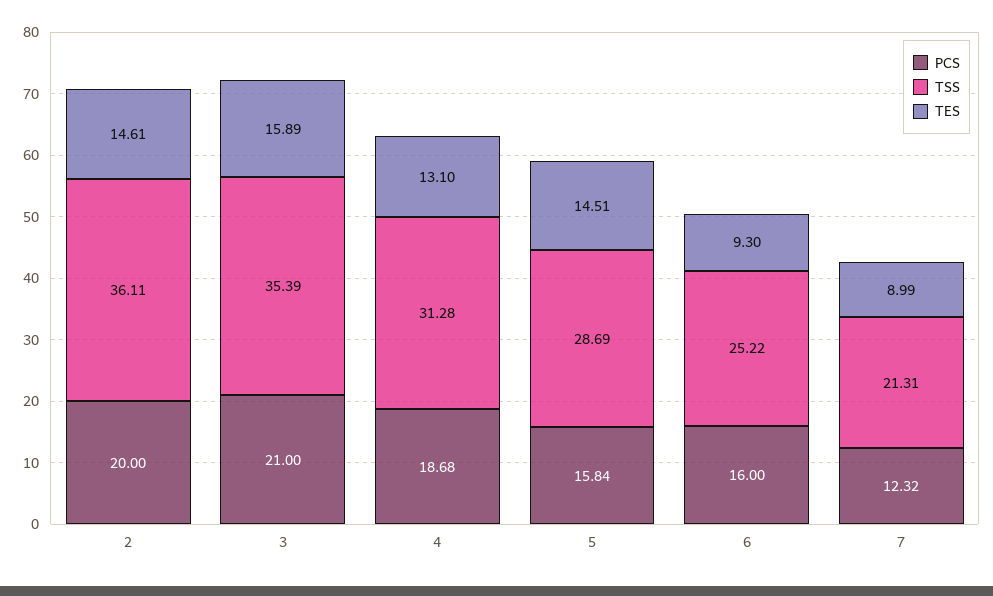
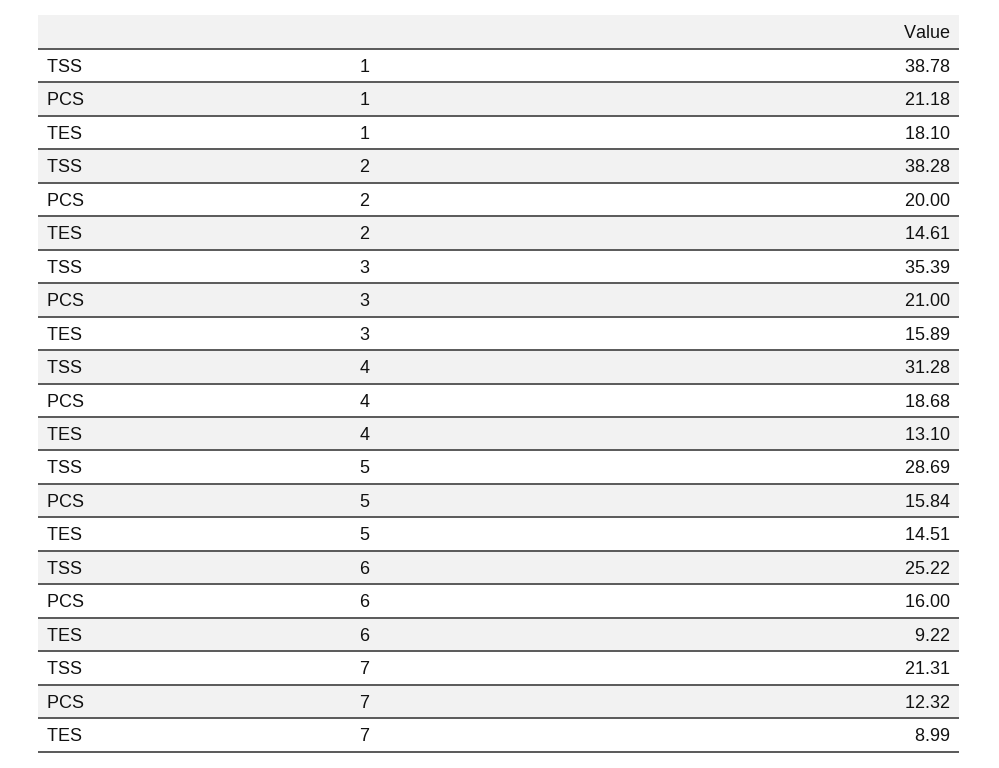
TSS, 2: 36.11 -> 38.28
TES, 6: 9.3 -> 9.22
TSS, 1: none -> 38.78
PCS, 1: none -> 21.18
TES, 1: none -> 18.1

